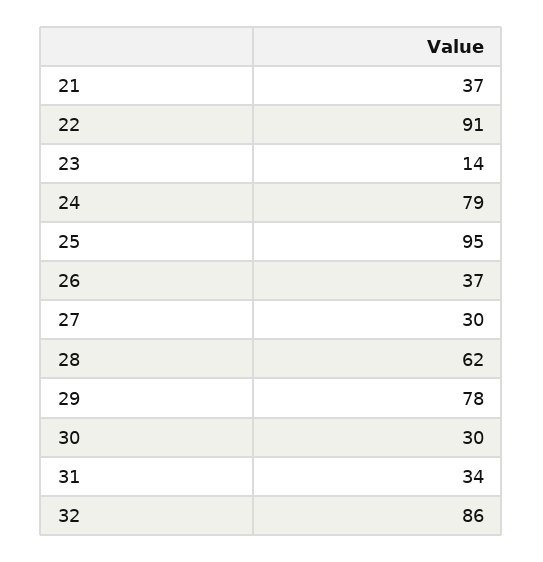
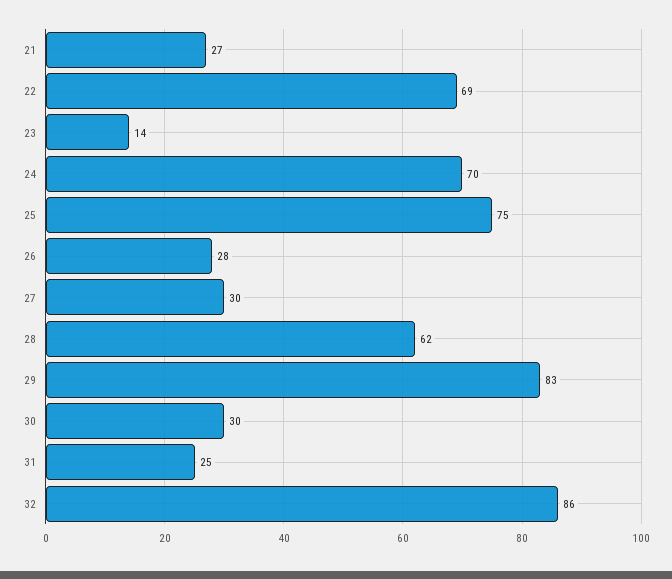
21: 37 -> 27
22: 91 -> 69
24: 79 -> 70
25: 95 -> 75
26: 37 -> 28
29: 78 -> 83
31: 34 -> 25

